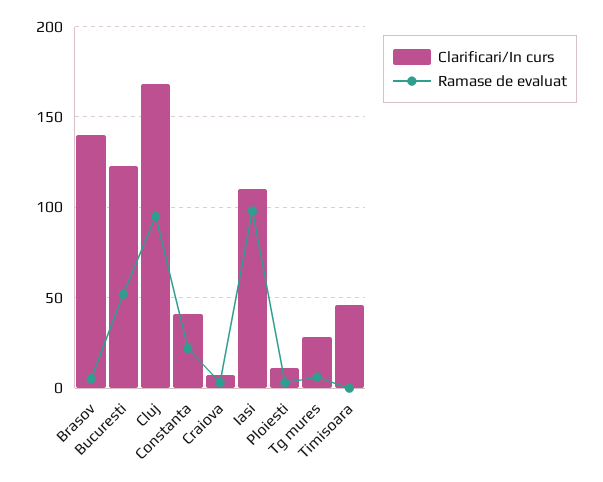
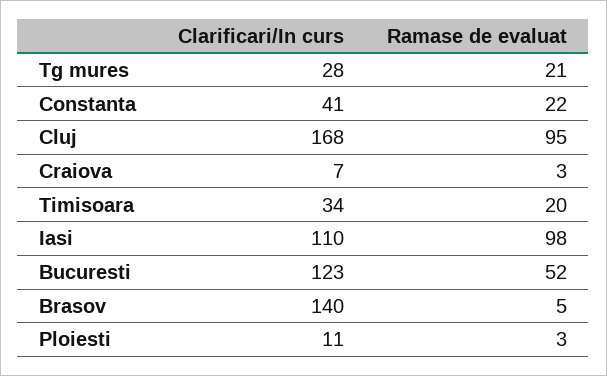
Ramase de evaluat, Tg mures: 5 -> 21
Clarificari/In curs, Timisoara: 45 -> 34
Ramase de evaluat, Timisoara: 0 -> 20

